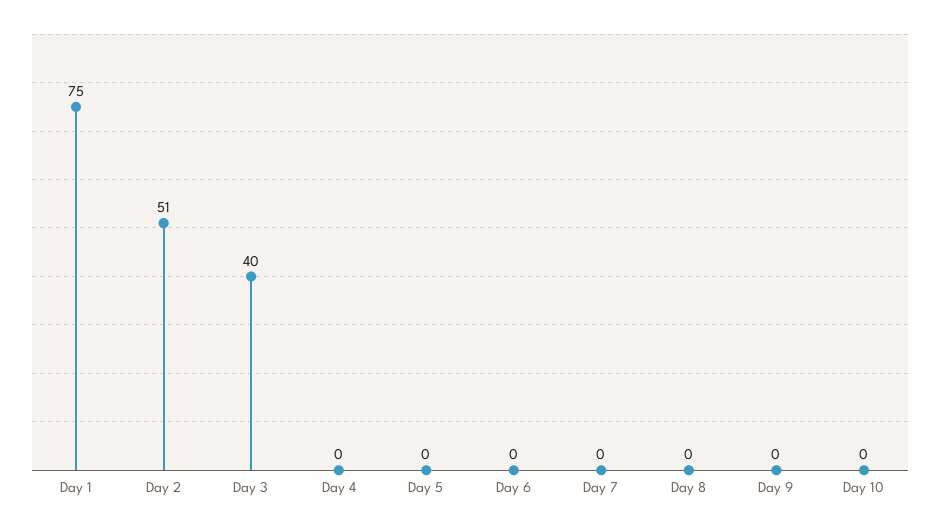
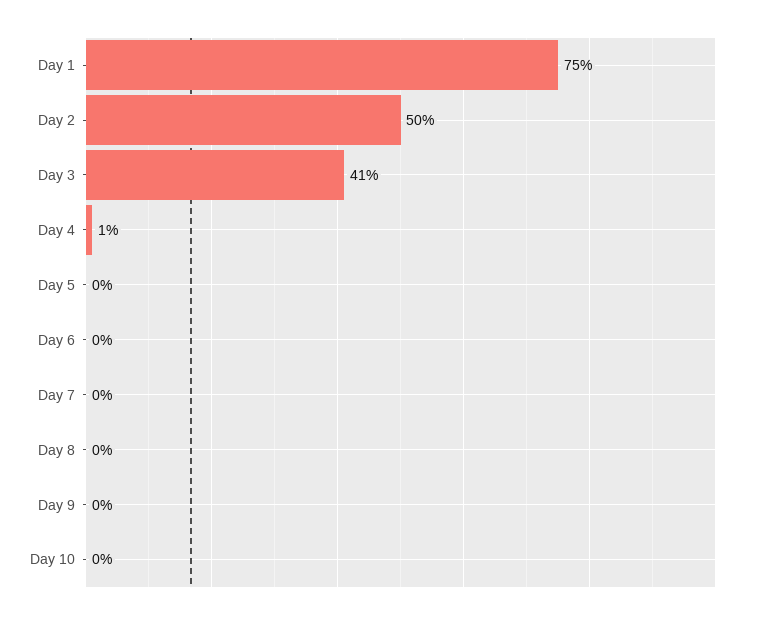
Day 2: 51 -> 50
Day 3: 40 -> 41
Day 4: 0 -> 1

